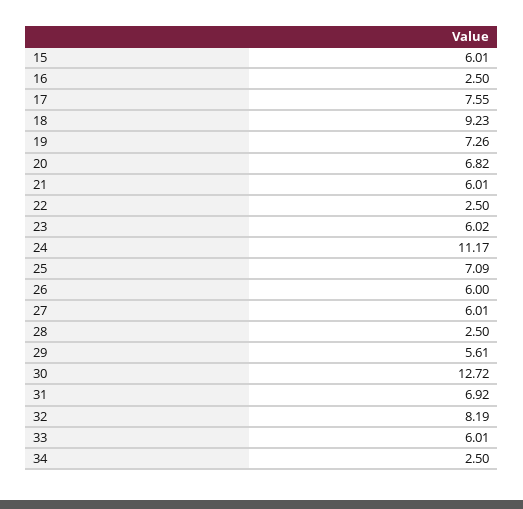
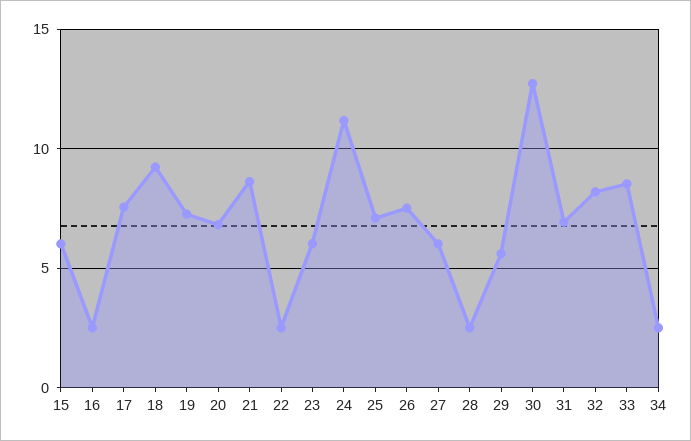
21: 6.01 -> 8.5
26: 6 -> 7.5
33: 6.01 -> 8.5

